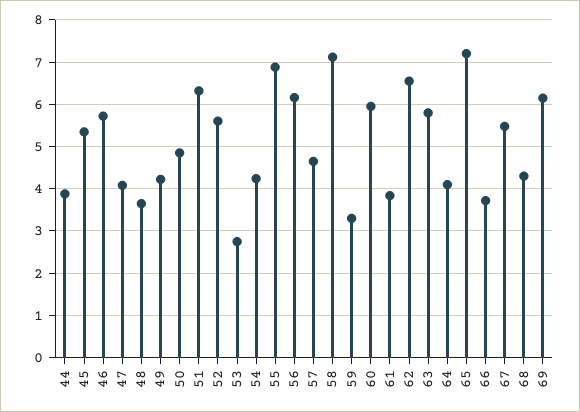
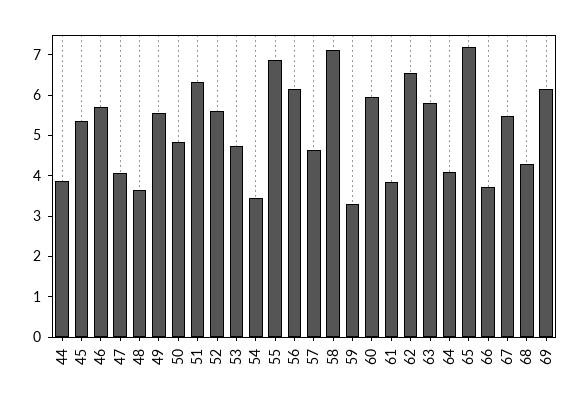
49: 4.2 -> 5.6
53: 2.8 -> 4.8
54: 4.2 -> 3.4

